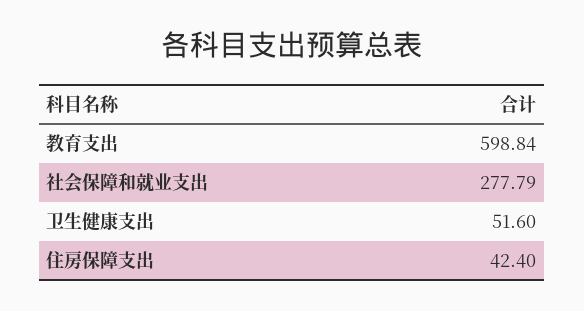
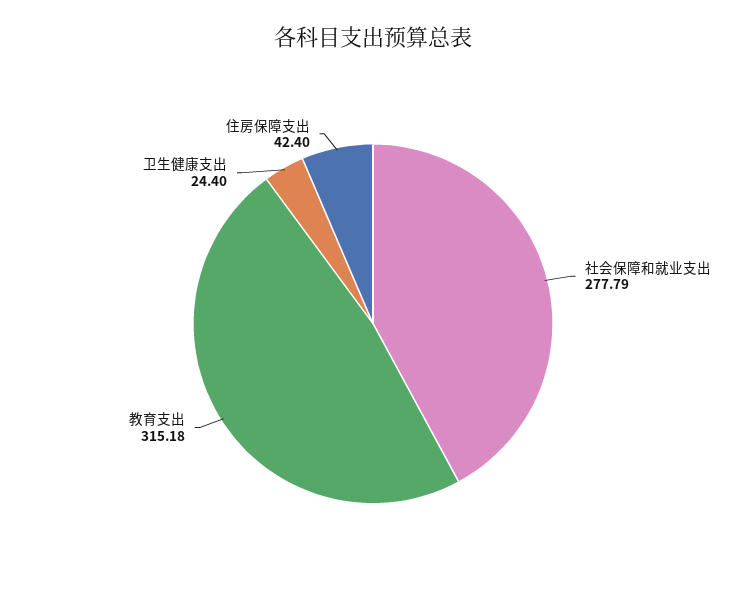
教育支出: 598.84 -> 315.18
卫生健康支出: 51.6 -> 24.4

